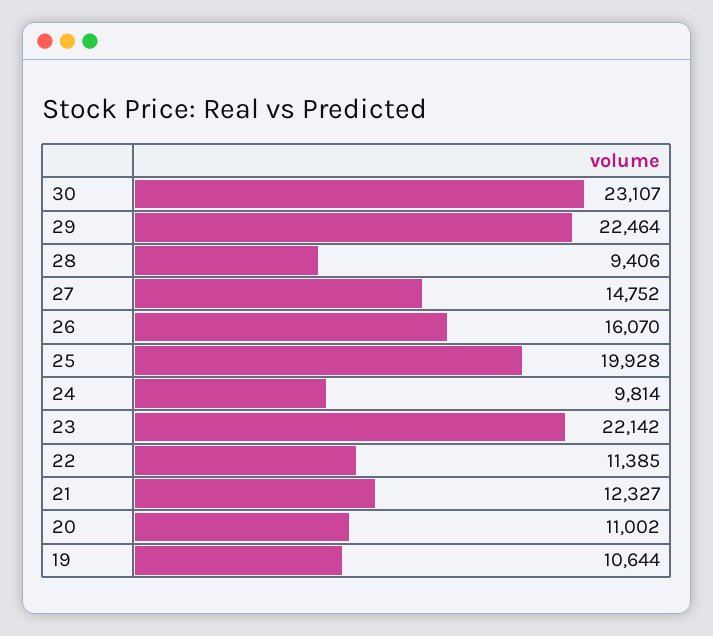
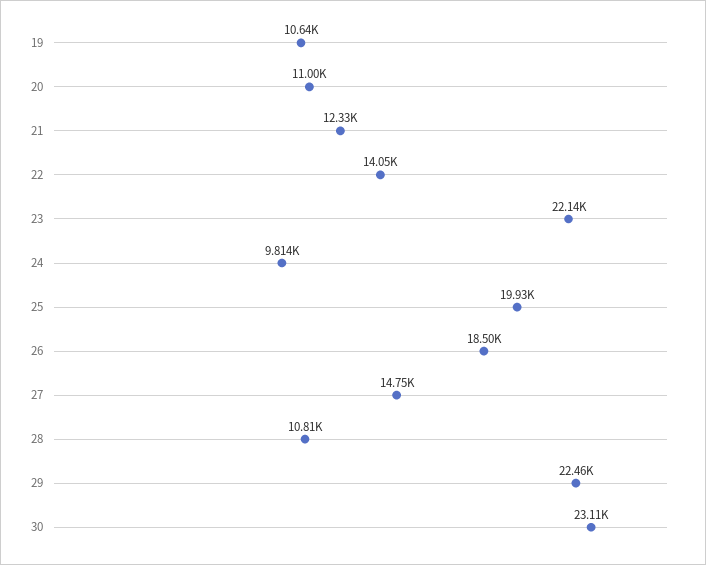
28: 9406 -> 10810
26: 16070 -> 18500
22: 11385 -> 14050

